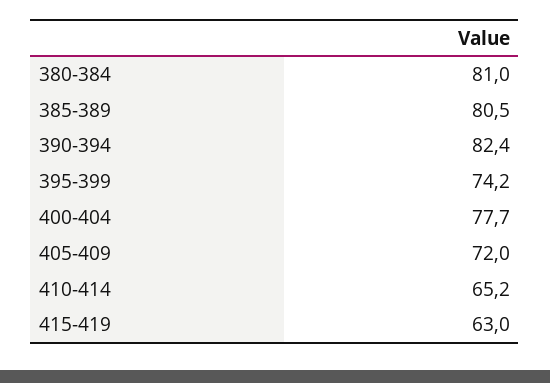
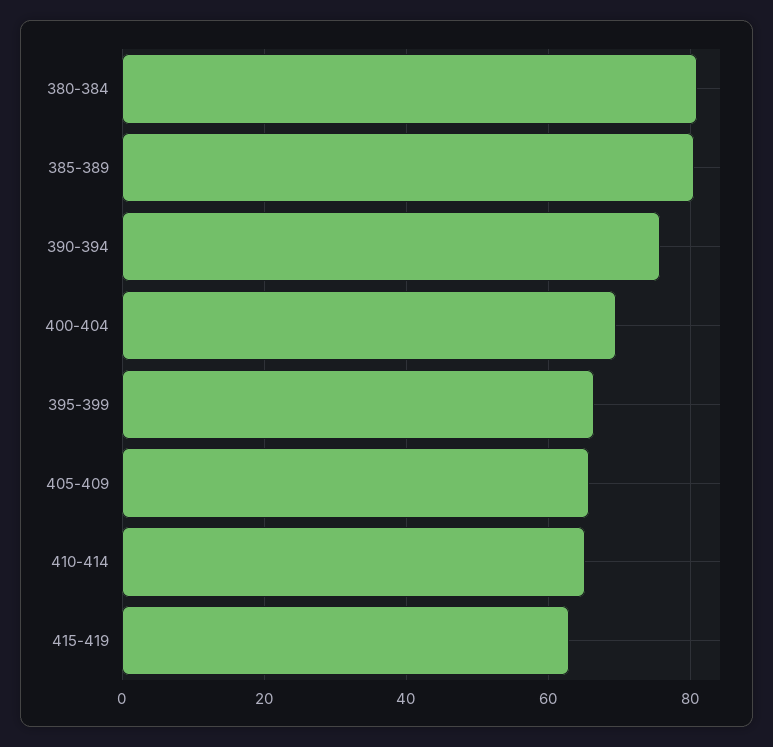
390-394: 82.4 -> 76
395-399: 74.2 -> 66
400-404: 77.7 -> 70
405-409: 72 -> 66

